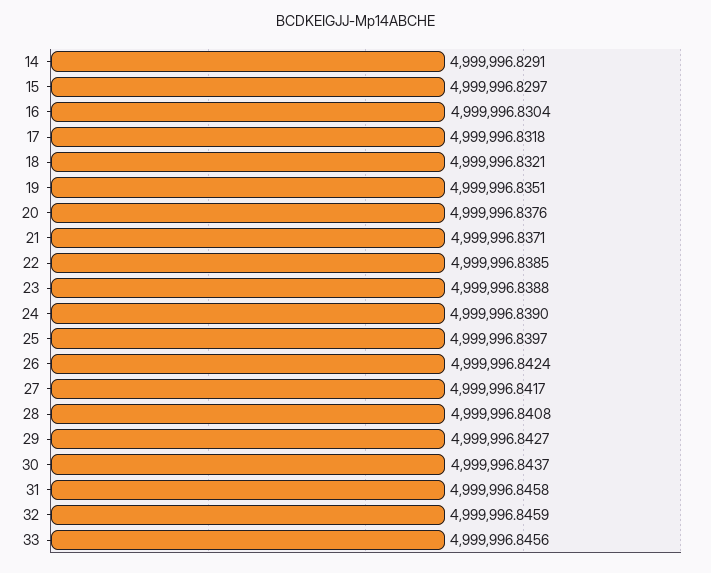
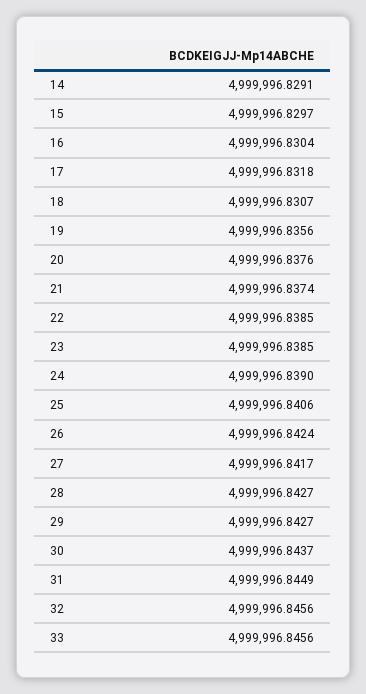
18: 4999996.8321 -> 4999996.8307
19: 4999996.8351 -> 4999996.8356
21: 4999996.8371 -> 4999996.8374
23: 4999996.8388 -> 4999996.8385
25: 4999996.8397 -> 4999996.8406
28: 4999996.8408 -> 4999996.8427
31: 4999996.8458 -> 4999996.8449
32: 4999996.8459 -> 4999996.8456

